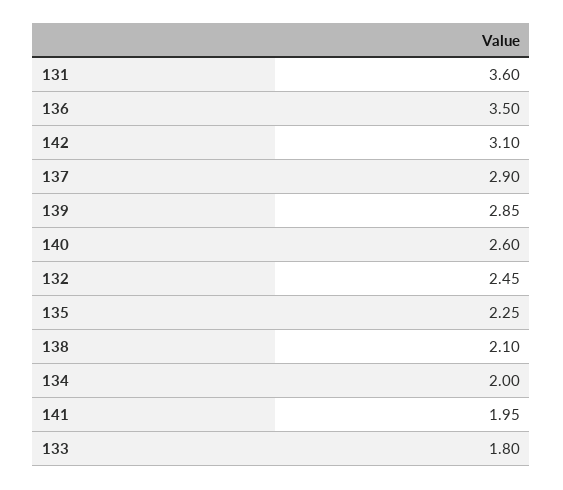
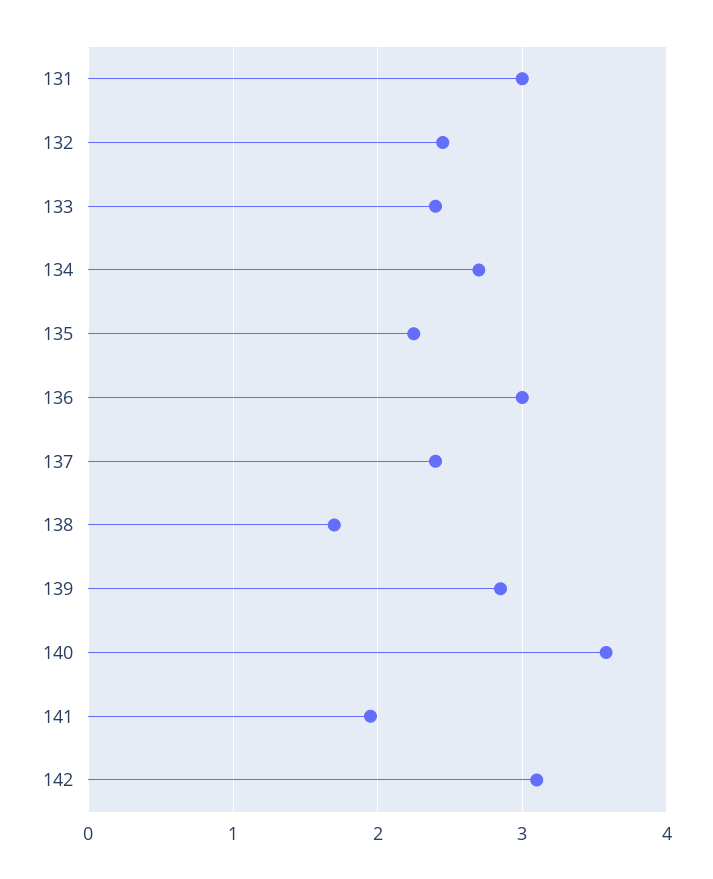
131: 3.6 -> 3
136: 3.5 -> 3
137: 2.9 -> 2.4
140: 2.6 -> 3.6
138: 2.1 -> 1.7
134: 2 -> 2.7
133: 1.8 -> 2.4

